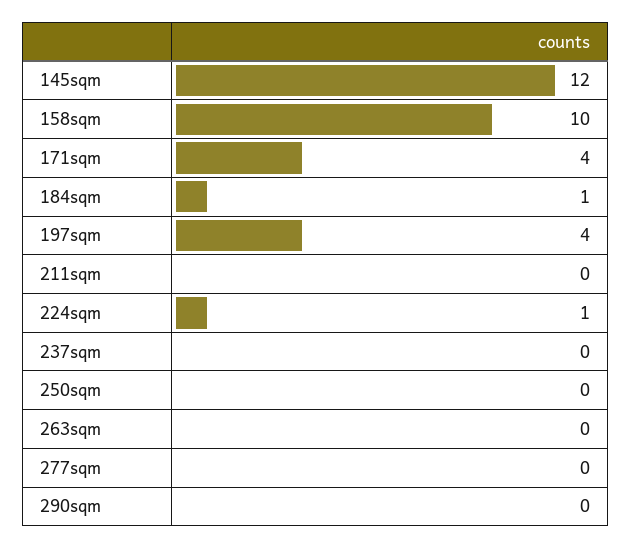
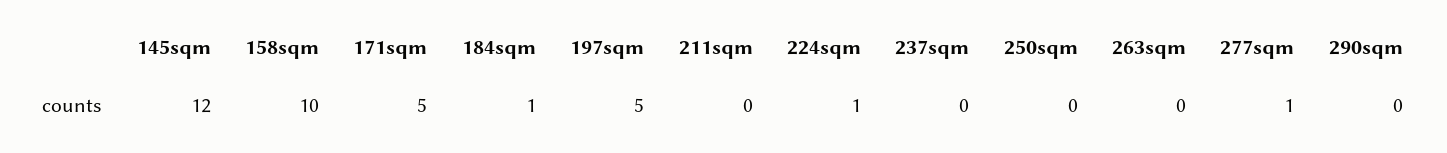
171sqm: 4 -> 5
197sqm: 4 -> 5
277sqm: 0 -> 1

